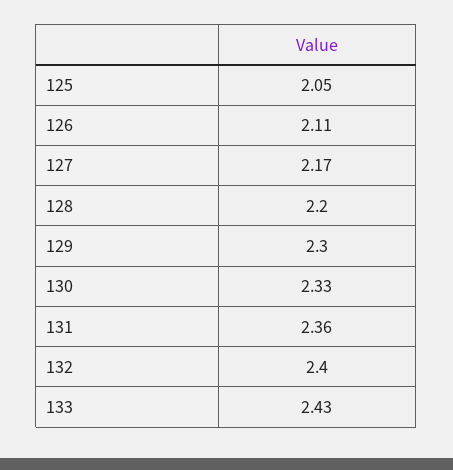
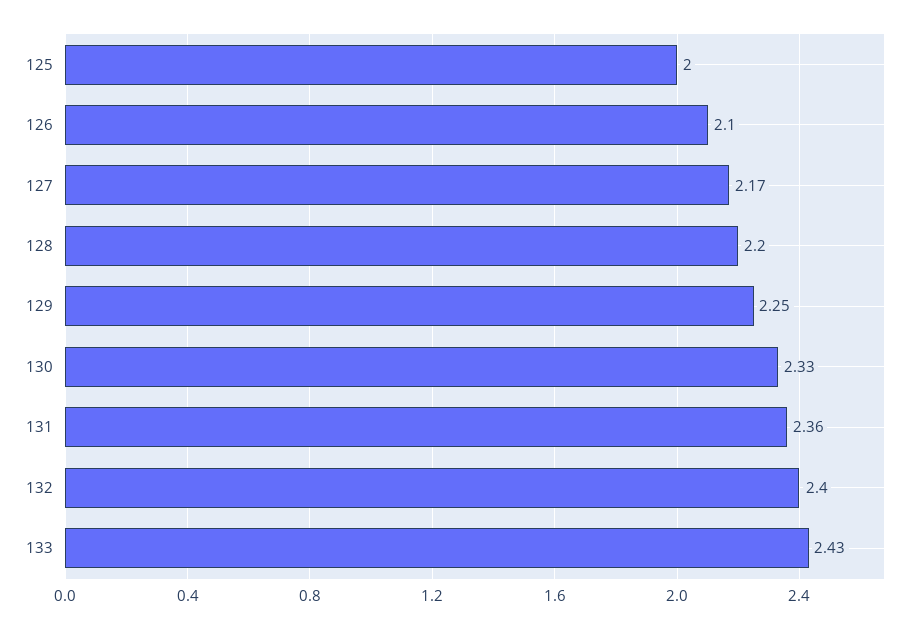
125: 2.05 -> 2
126: 2.11 -> 2.1
129: 2.3 -> 2.25

